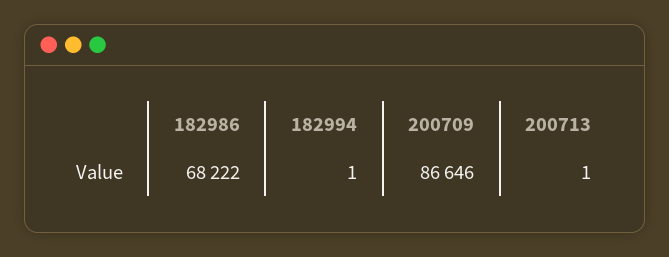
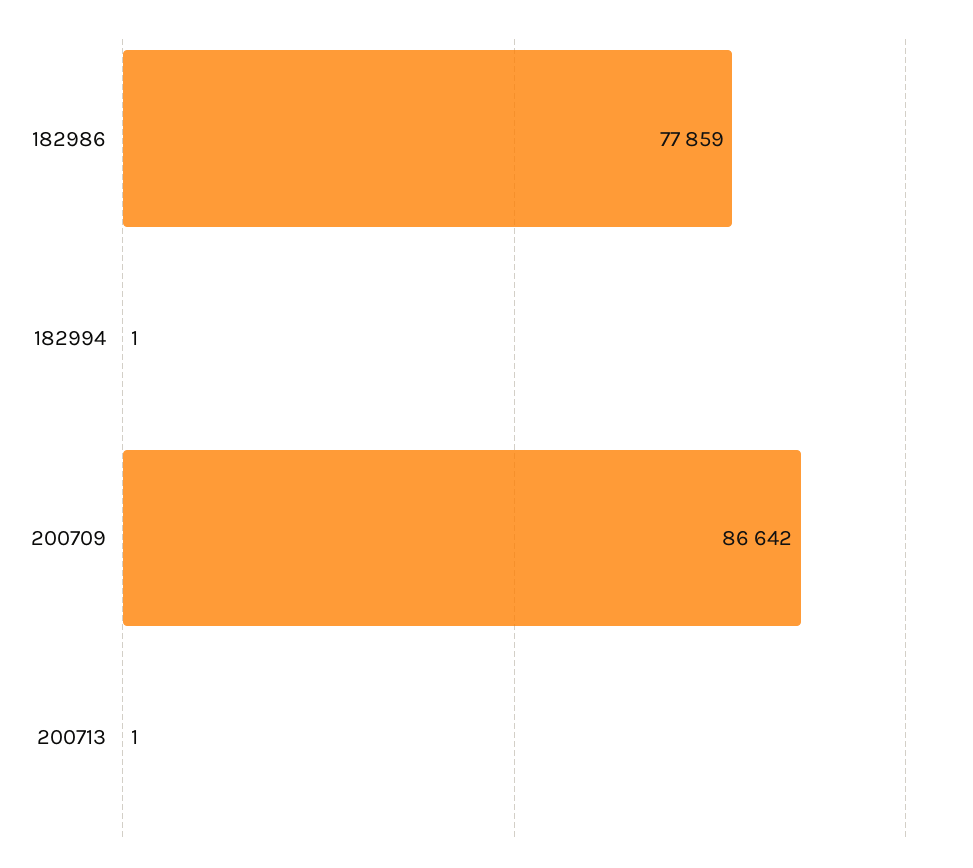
182986: 68222 -> 77859
200709: 86646 -> 86642

